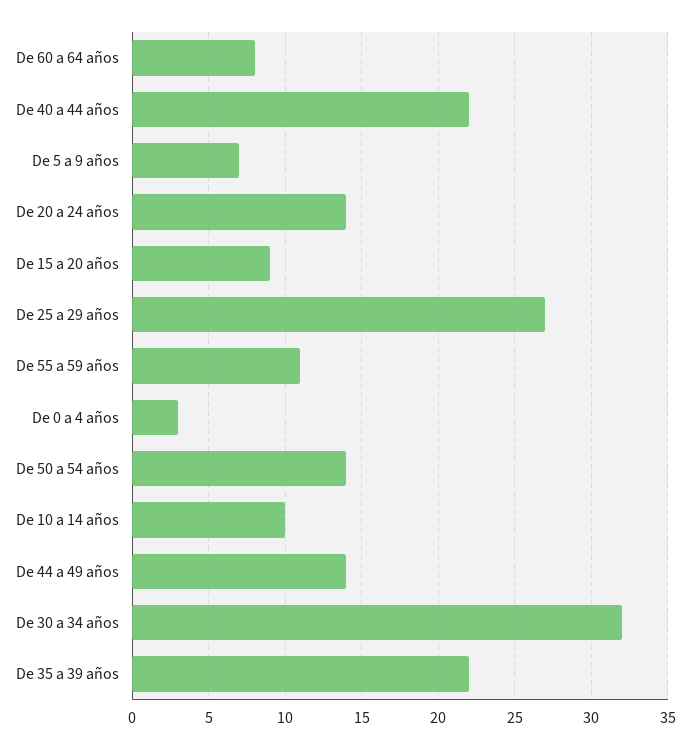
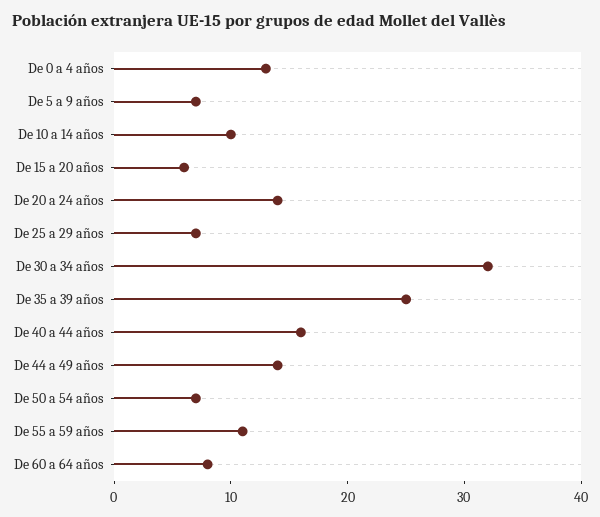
De 40 a 44 años: 22 -> 16
De 15 a 20 años: 9 -> 6
De 25 a 29 años: 27 -> 7
De 0 a 4 años: 3 -> 13
De 50 a 54 años: 14 -> 7
De 35 a 39 años: 22 -> 25

